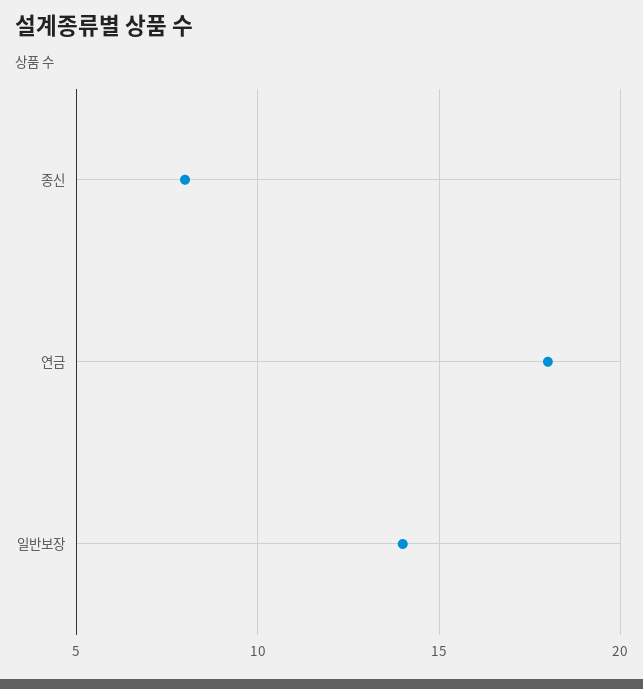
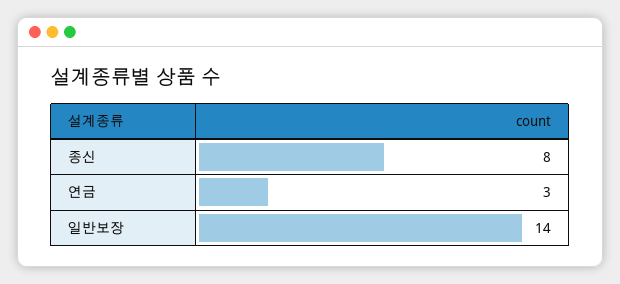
연금: 18 -> 3

